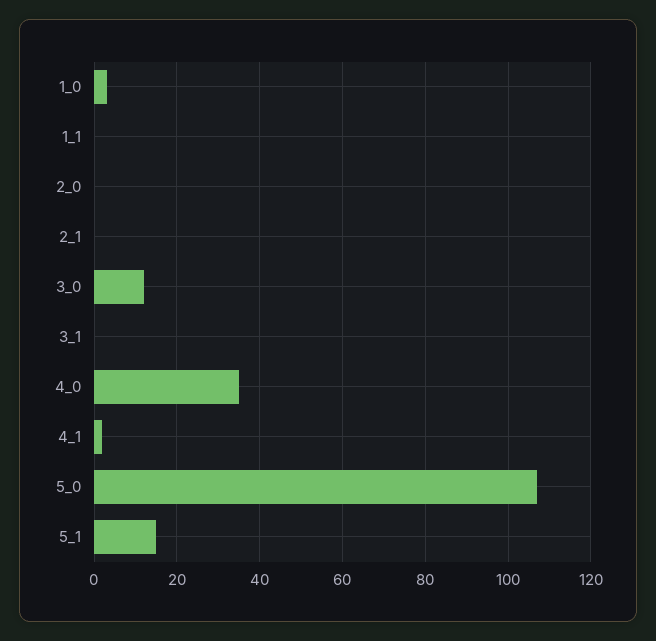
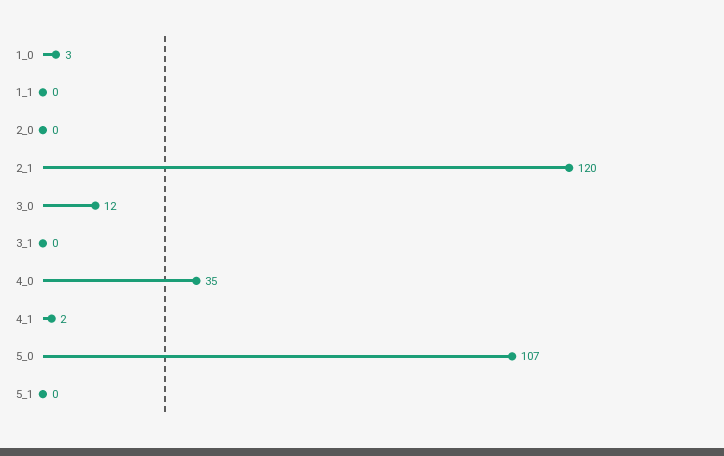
2_1: 0 -> 120
5_1: 15 -> 0

